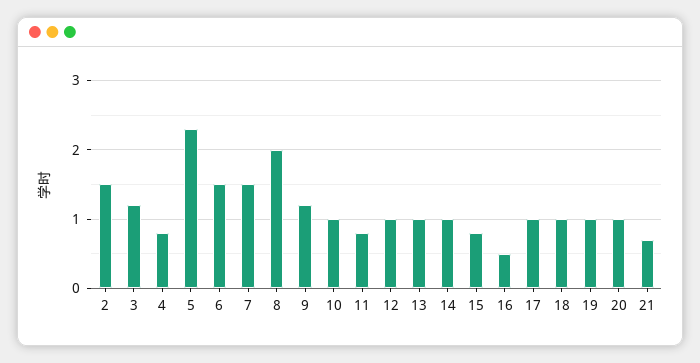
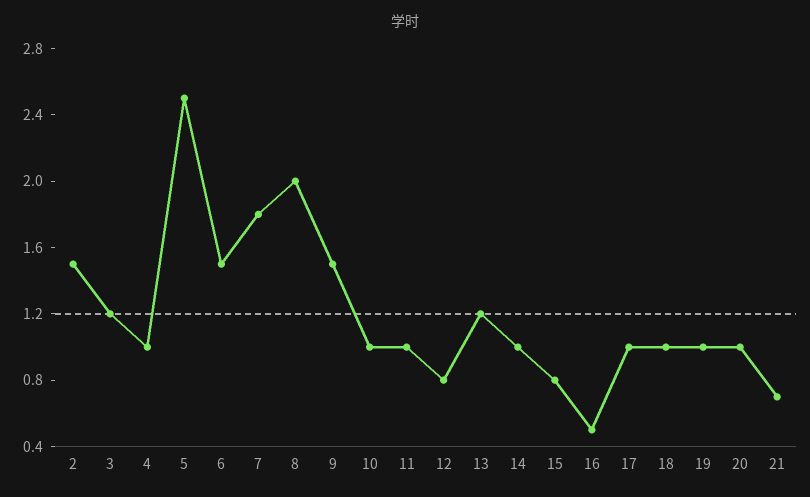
4: 0.8 -> 1
5: 2.3 -> 2.5
7: 1.5 -> 1.8
9: 1.2 -> 1.5
11: 0.8 -> 1
12: 1 -> 0.8
13: 1 -> 1.2

